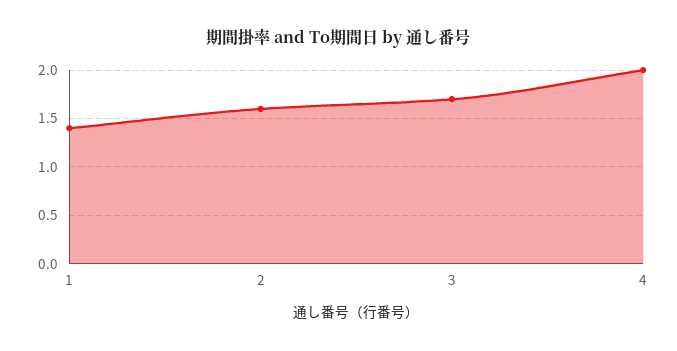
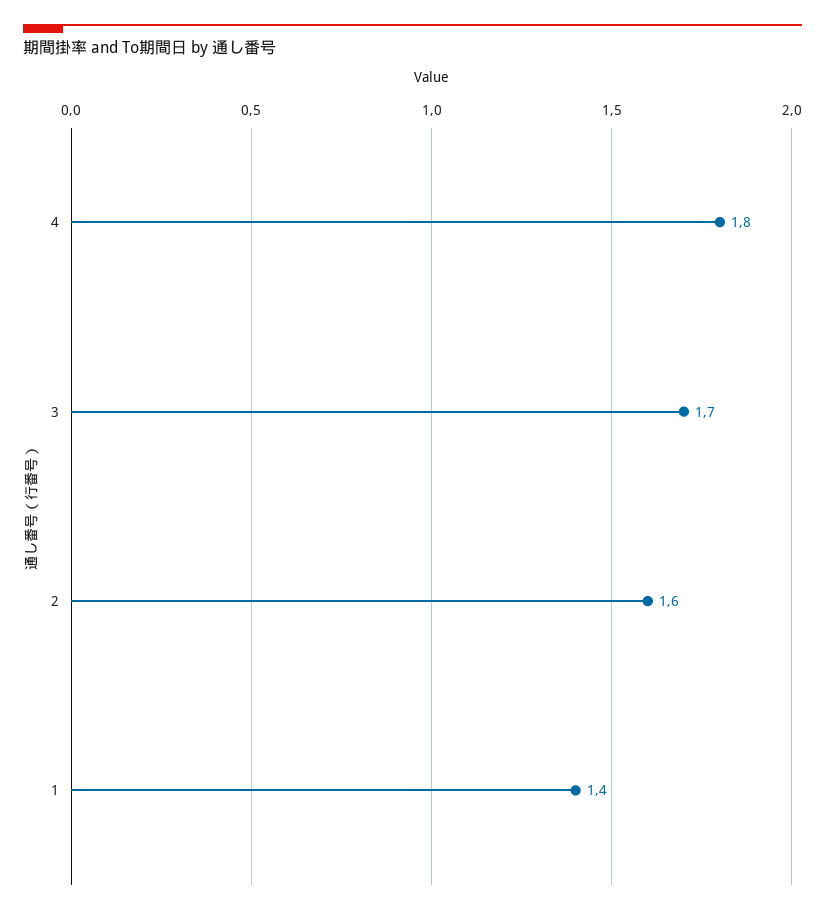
4: 2 -> 1.8

